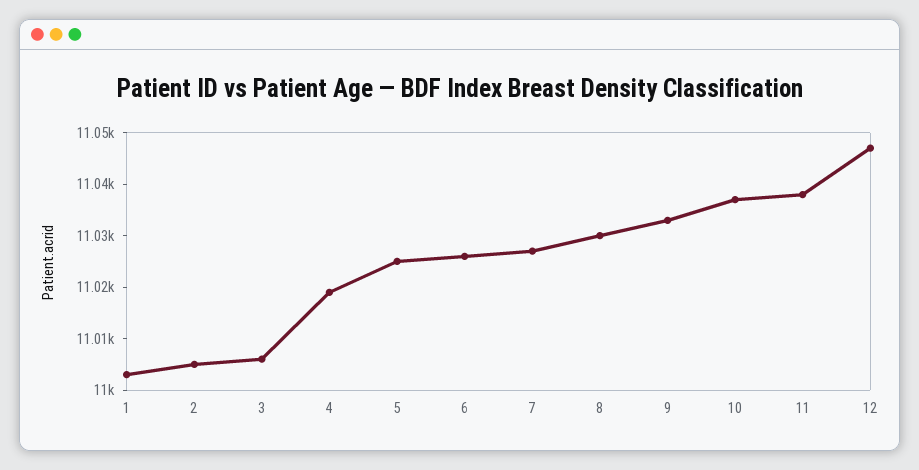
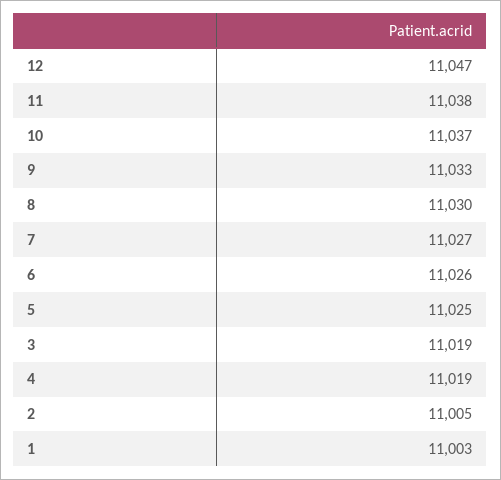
3: 11005 -> 11019

